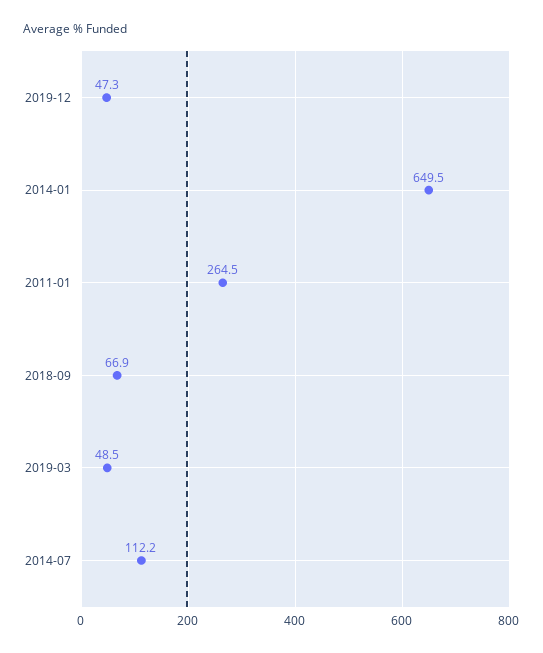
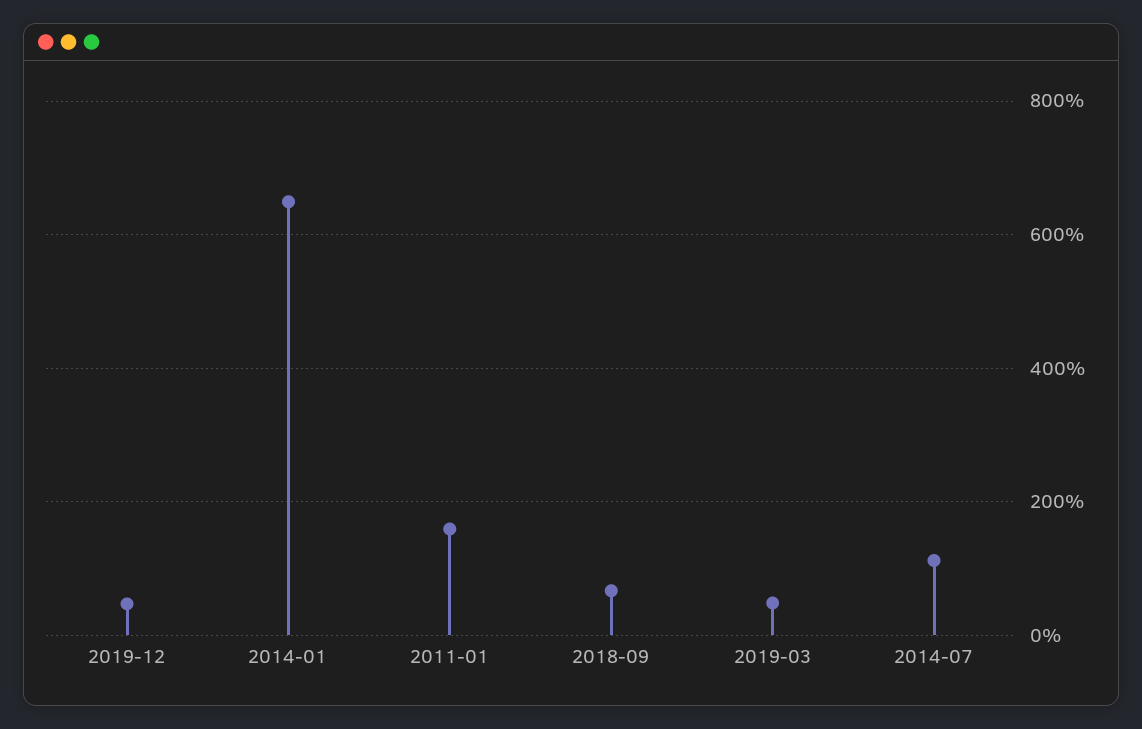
2011-01: 264.5 -> 160

